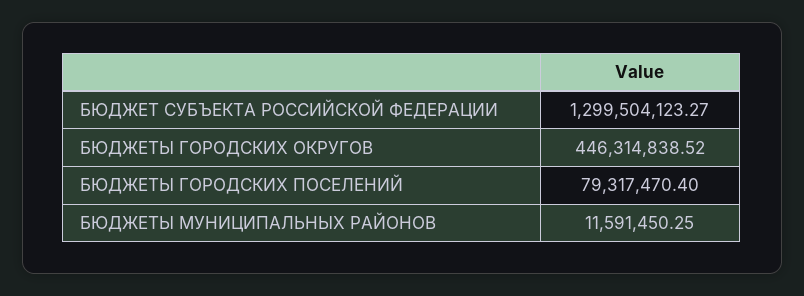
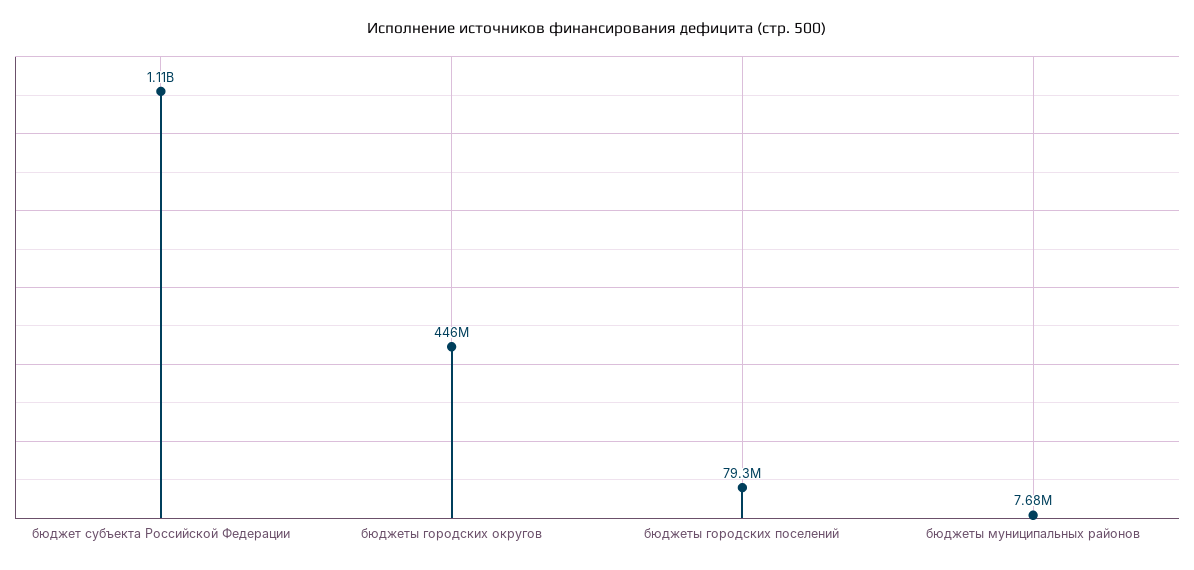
БЮДЖЕТ СУБЪЕКТА РОССИЙСКОЙ ФЕДЕРАЦИИ: 1299504123.27 -> 1110000000
БЮДЖЕТЫ МУНИЦИПАЛЬНЫХ РАЙОНОВ: 11591450.25 -> 7680000

